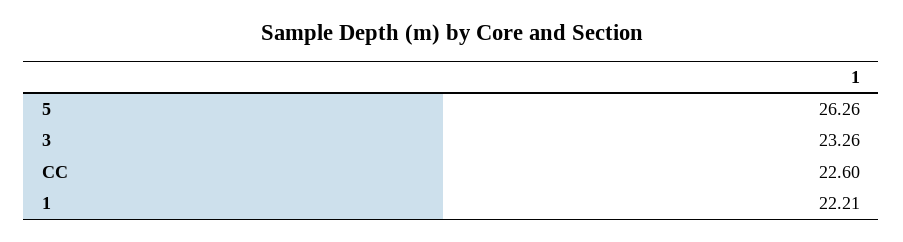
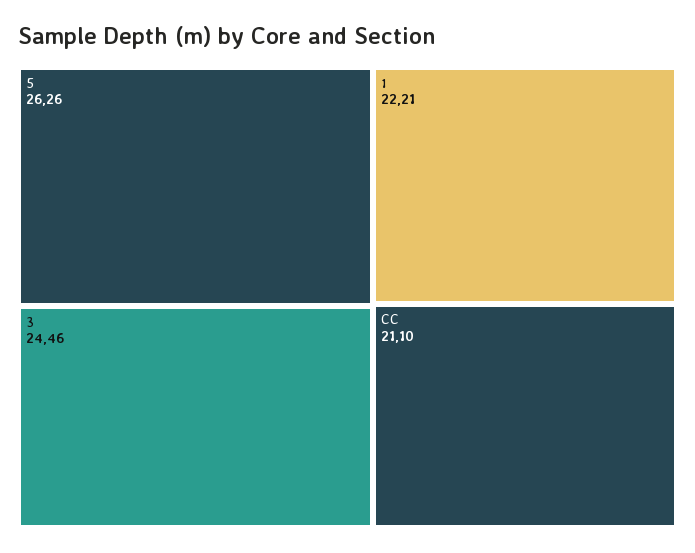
3: 23.26 -> 24.46
CC: 22.6 -> 21.1

